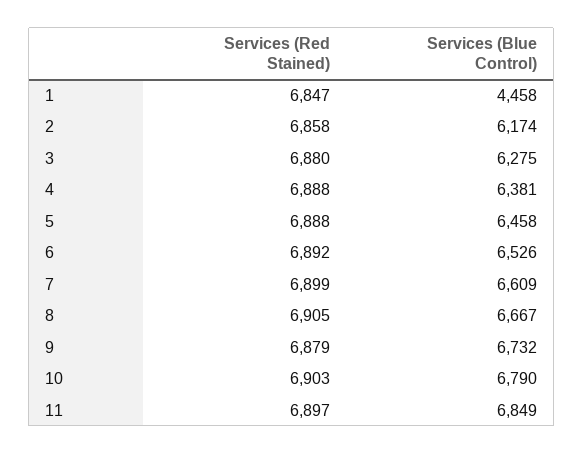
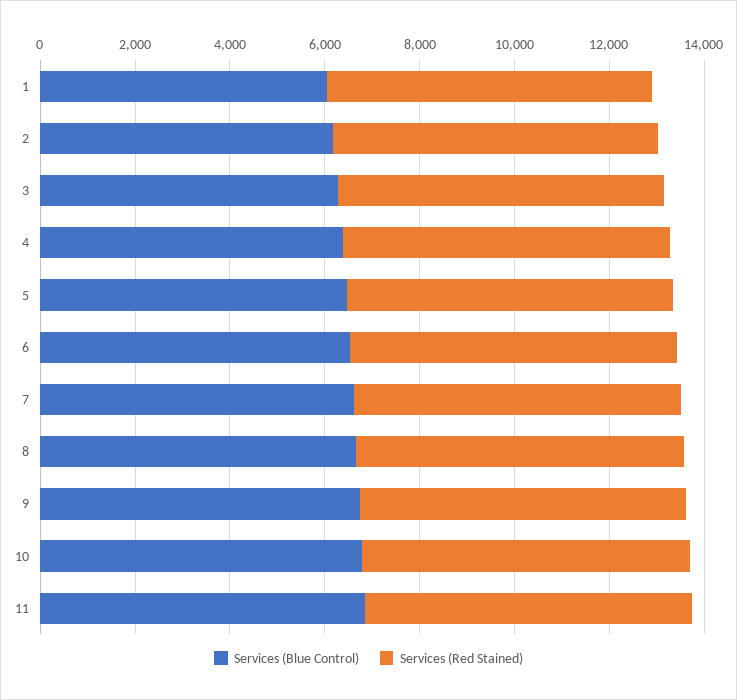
Services (Blue Control), 1: 4458 -> 6000

